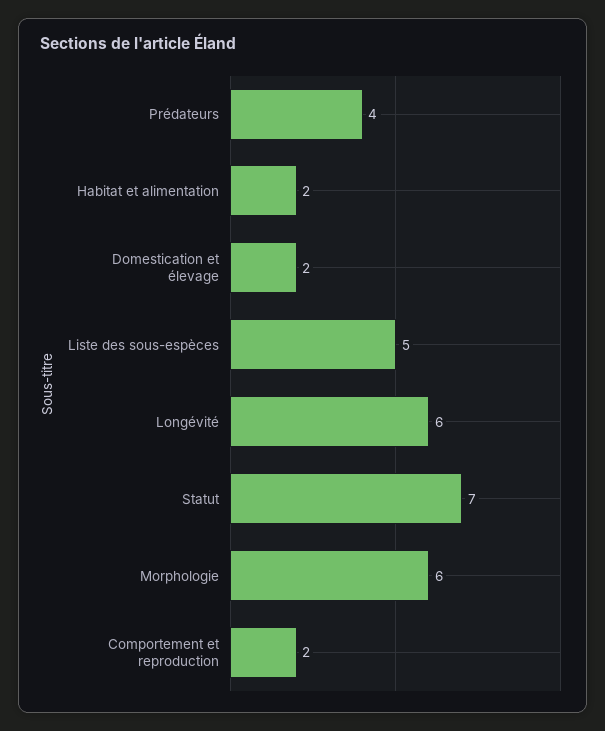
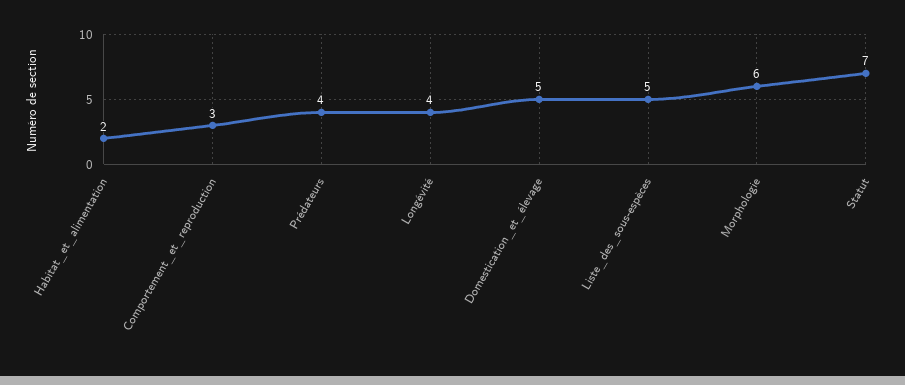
Domestication et élevage: 2 -> 5
Longévité: 6 -> 4
Comportement et reproduction: 2 -> 3

